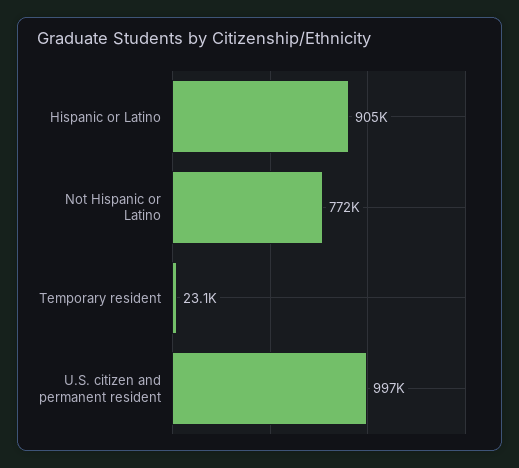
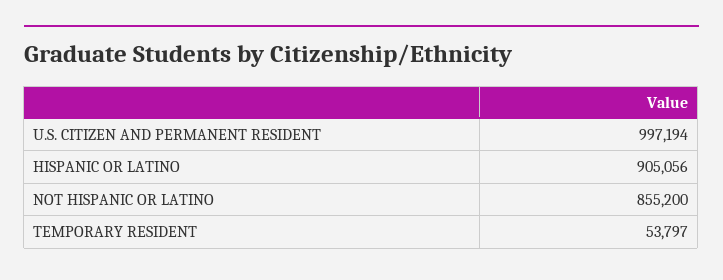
Not Hispanic or Latino: 772000 -> 855200
Temporary resident: 23100 -> 53797

